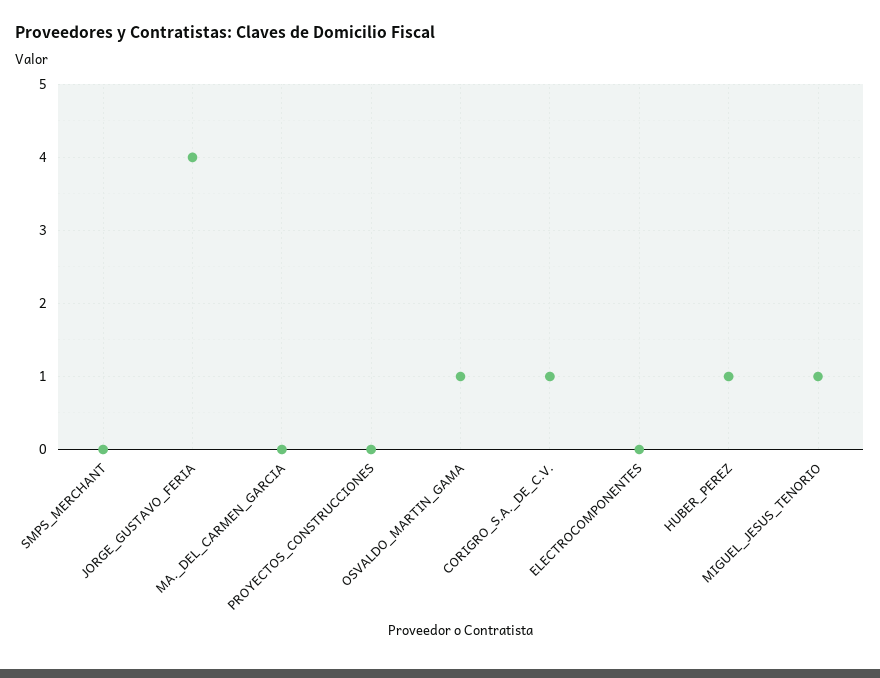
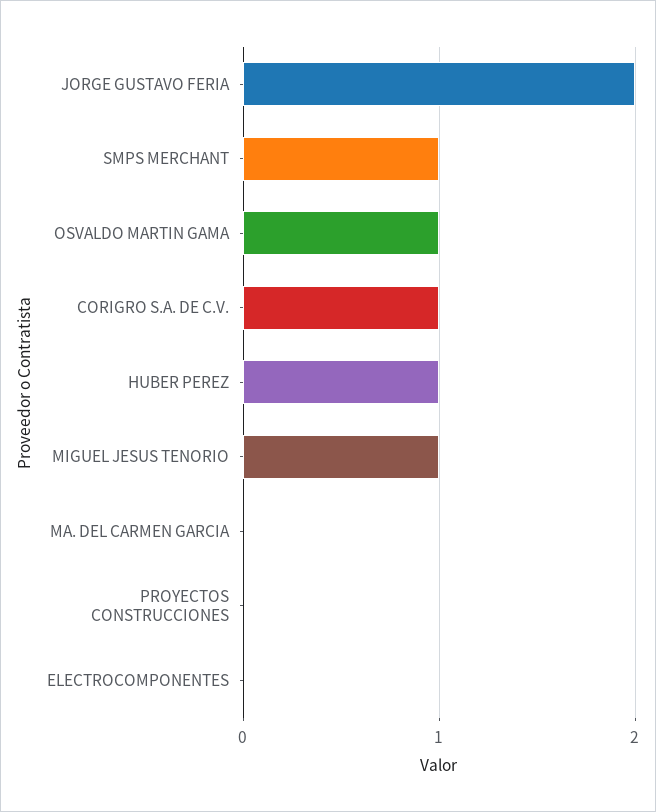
SMPS_MERCHANT: 0 -> 1
JORGE_GUSTAVO_FERIA: 4 -> 2

